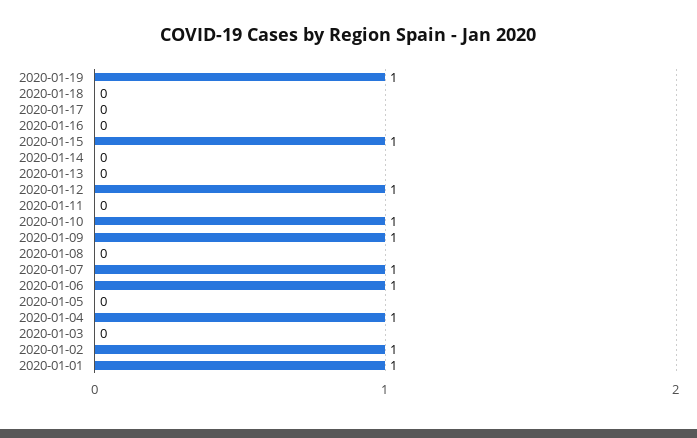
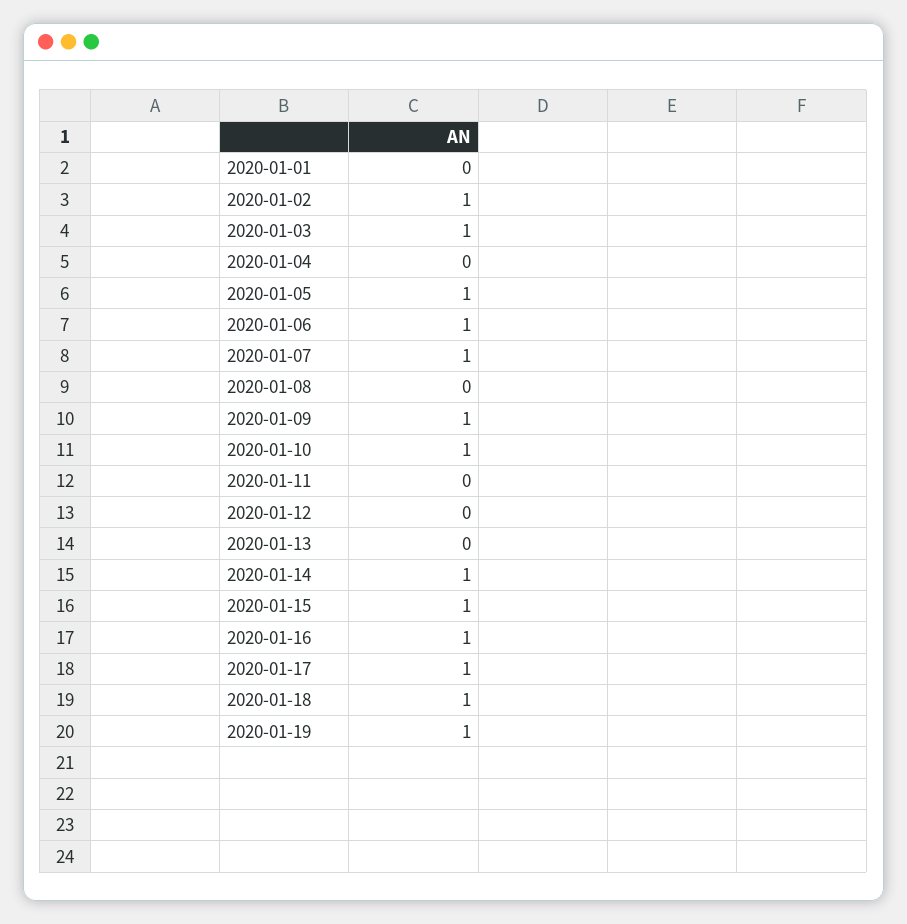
2020-01-18: 0 -> 1
2020-01-17: 0 -> 1
2020-01-16: 0 -> 1
2020-01-14: 0 -> 1
2020-01-12: 1 -> 0
2020-01-05: 0 -> 1
2020-01-04: 1 -> 0
2020-01-03: 0 -> 1
2020-01-01: 1 -> 0

